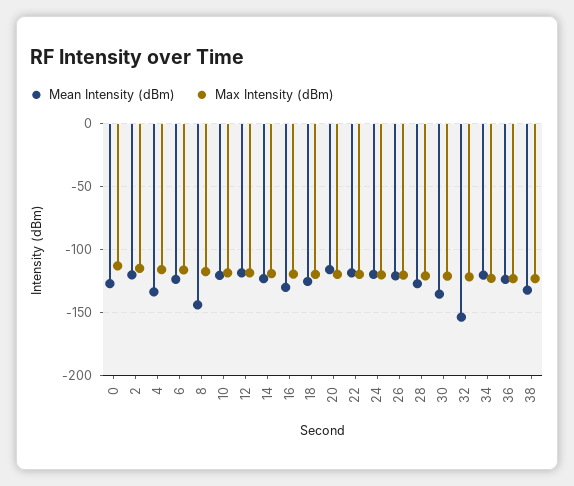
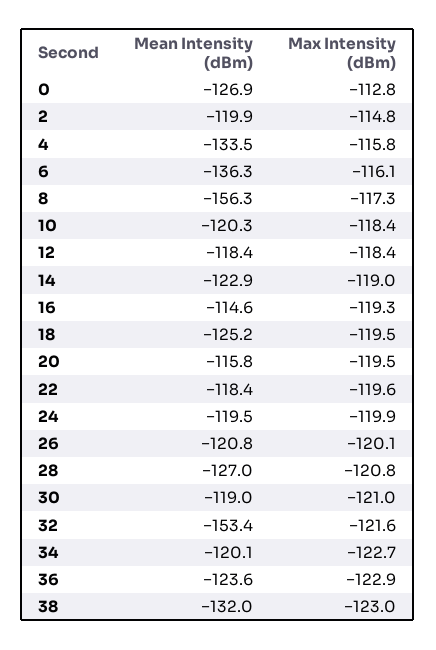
Mean Intensity (dBm), 6: -125 -> -136.3
Mean Intensity (dBm), 8: -145 -> -156.3
Mean Intensity (dBm), 16: -130 -> -114.6
Mean Intensity (dBm), 30: -135 -> -119

